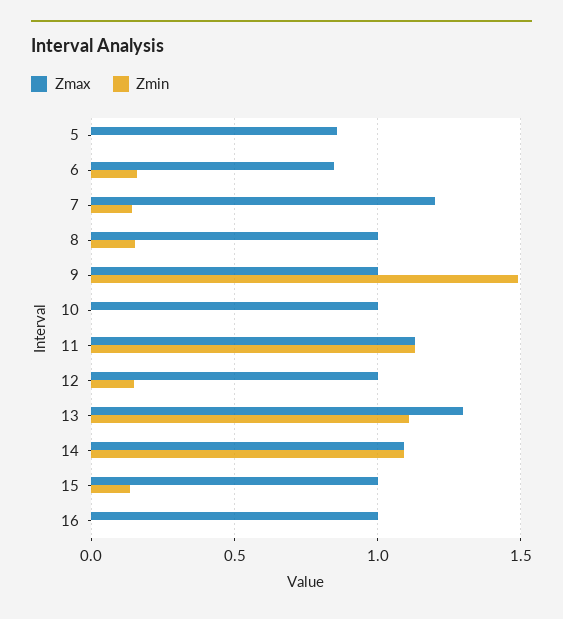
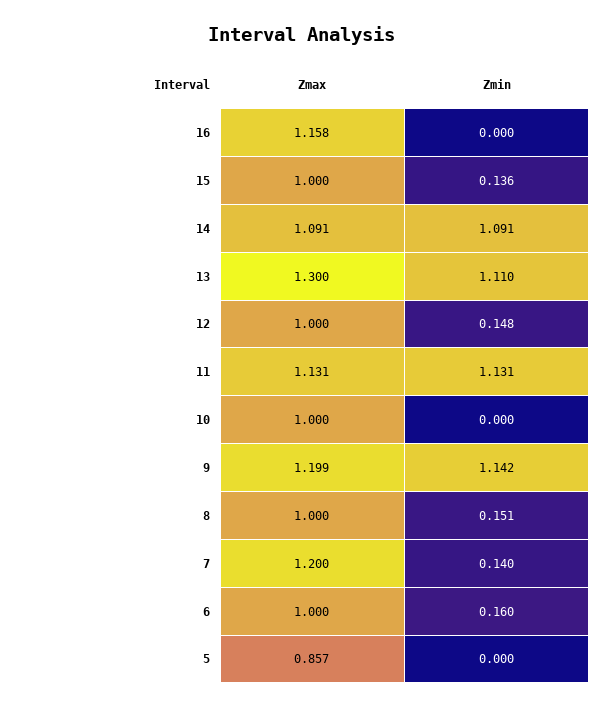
Zmax, 6: 0.85 -> 1
Zmax, 9: 1 -> 1.199
Zmin, 9: 1.5 -> 1.142
Zmax, 16: 1 -> 1.158

